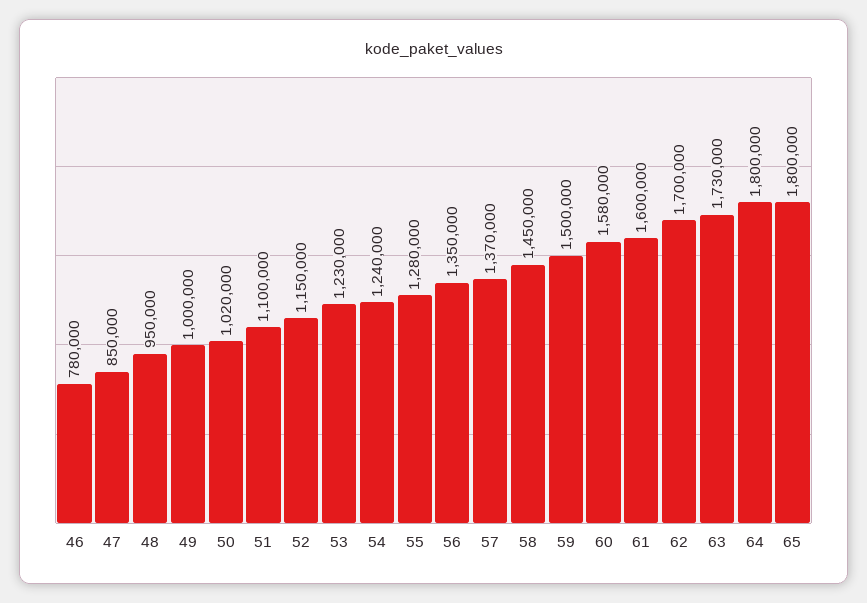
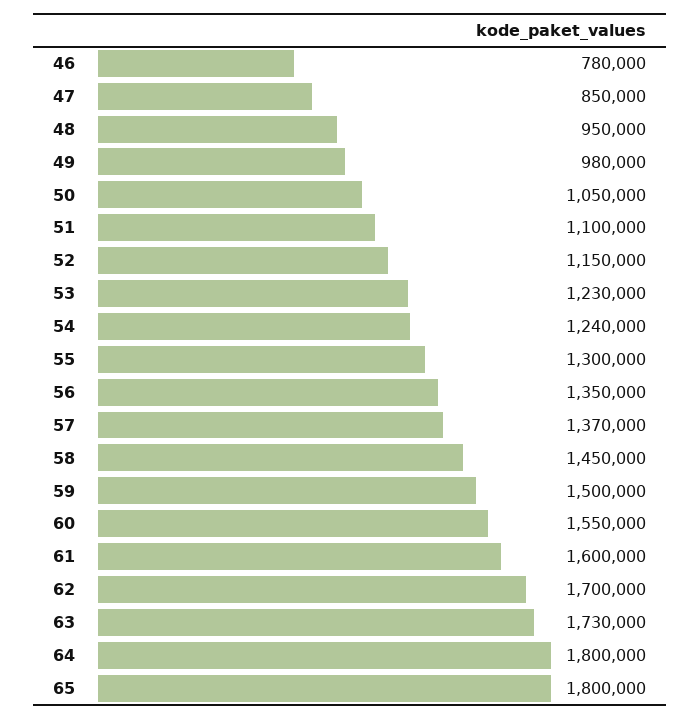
49: 1000000 -> 980000
50: 1020000 -> 1050000
55: 1280000 -> 1300000
60: 1580000 -> 1550000

